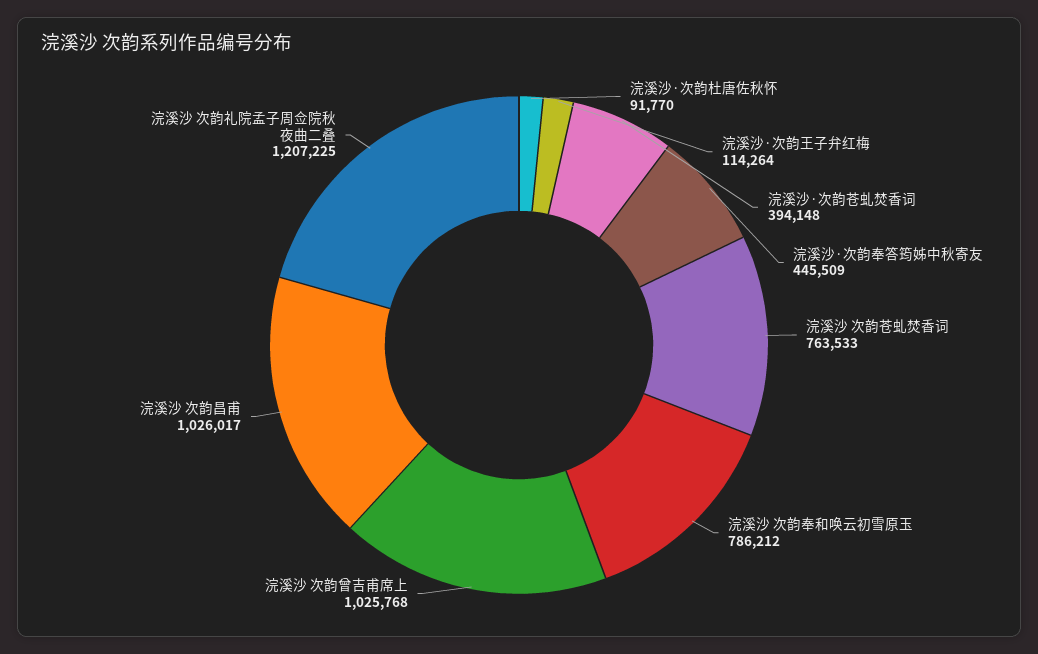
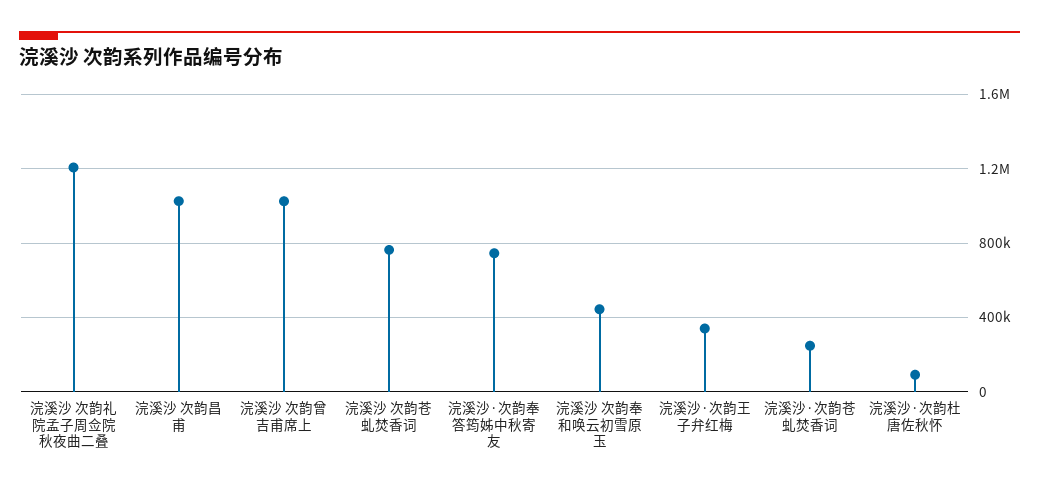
浣溪沙·次韵王子弁红梅: 114264 -> 350000
浣溪沙·次韵苍虬焚香词: 394148 -> 250000
浣溪沙·次韵奉答筠姊中秋寄友: 445509 -> 750000
浣溪沙 次韵奉和唤云初雪原玉: 786212 -> 450000

